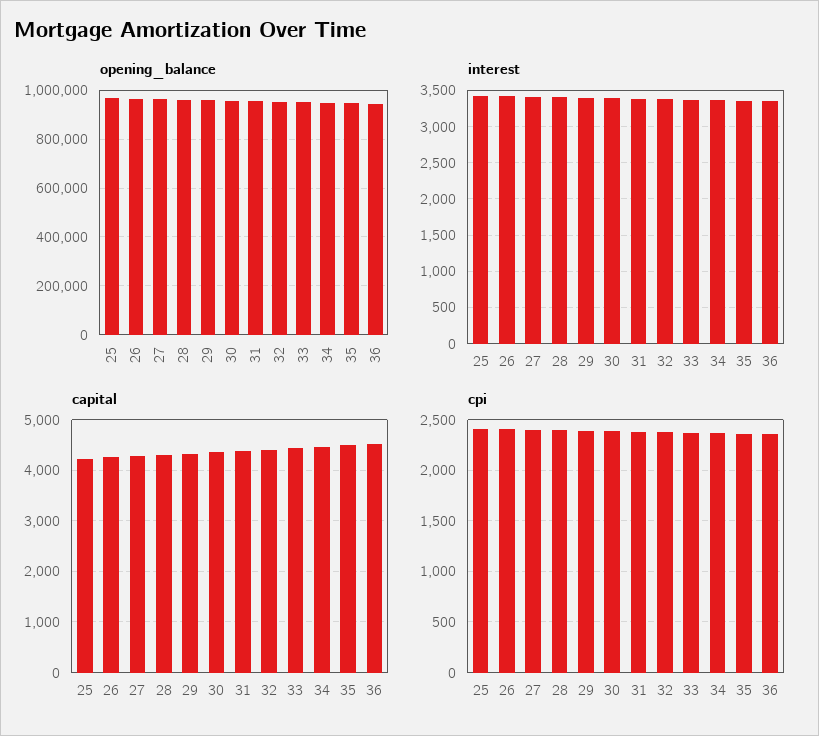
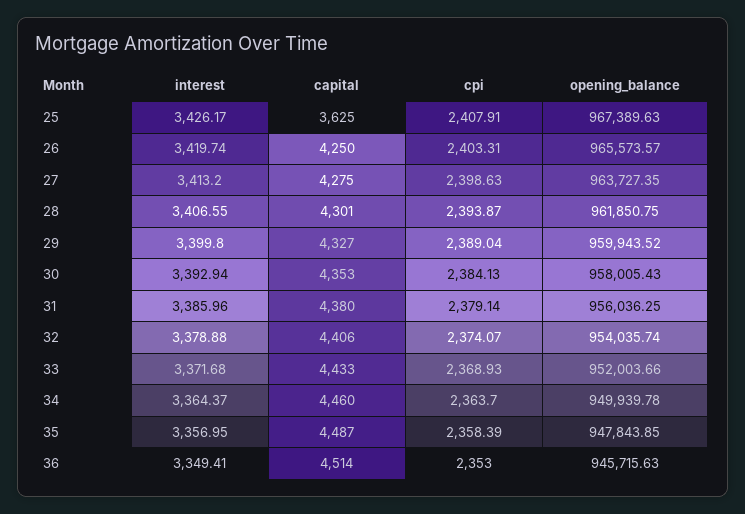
capital, 25: 4200 -> 3625

